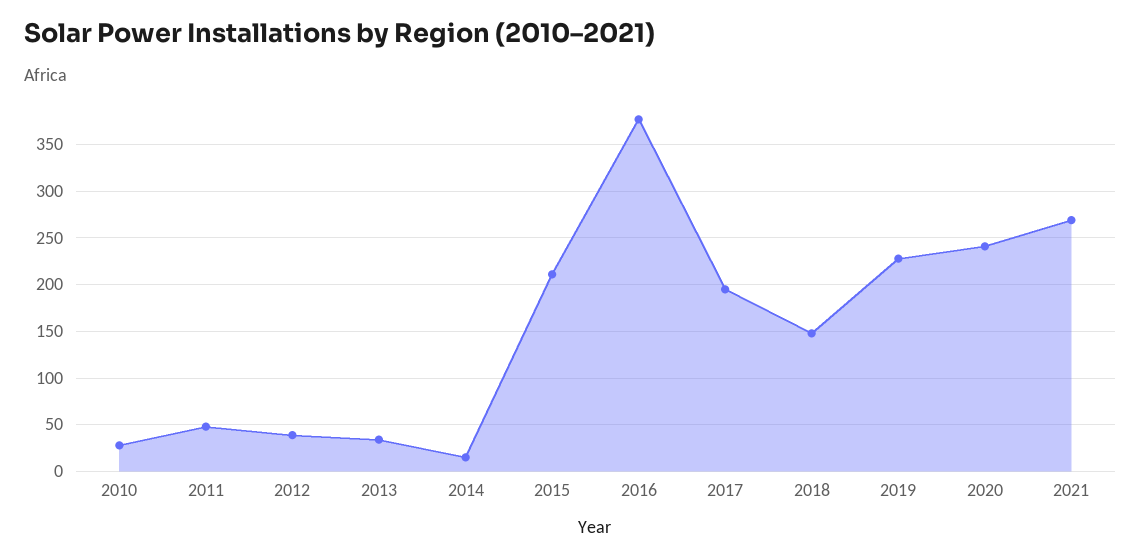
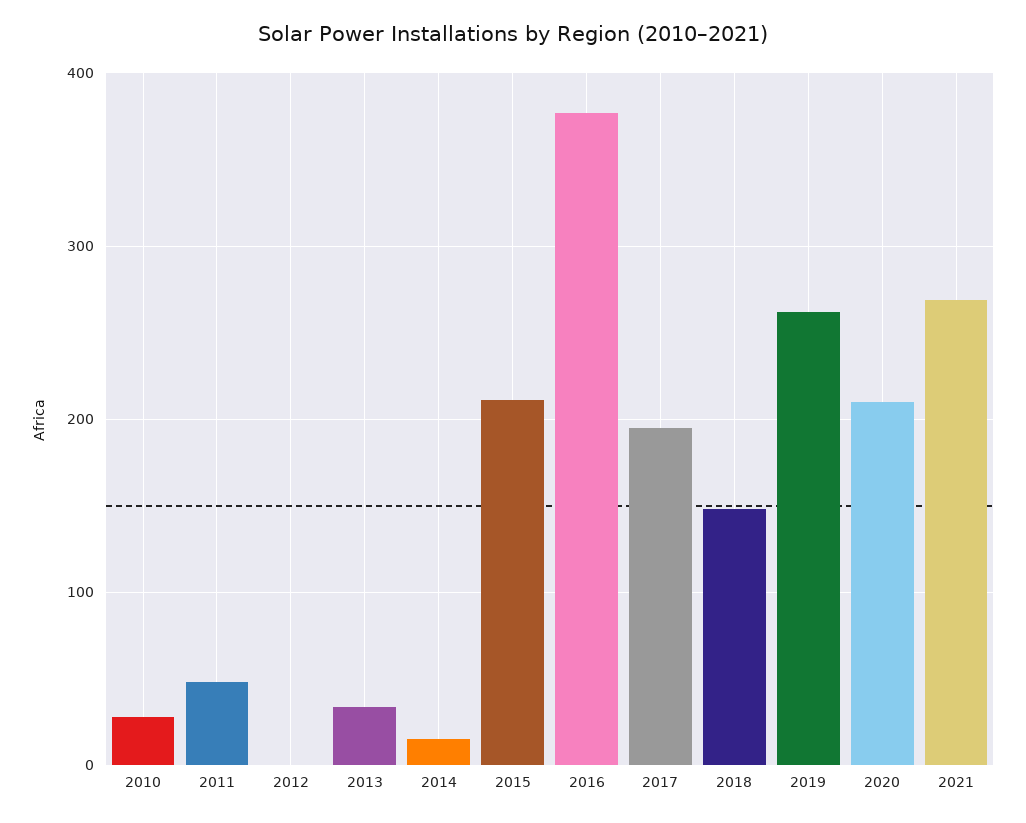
2012: 40 -> 0
2019: 230 -> 260
2020: 240 -> 210

